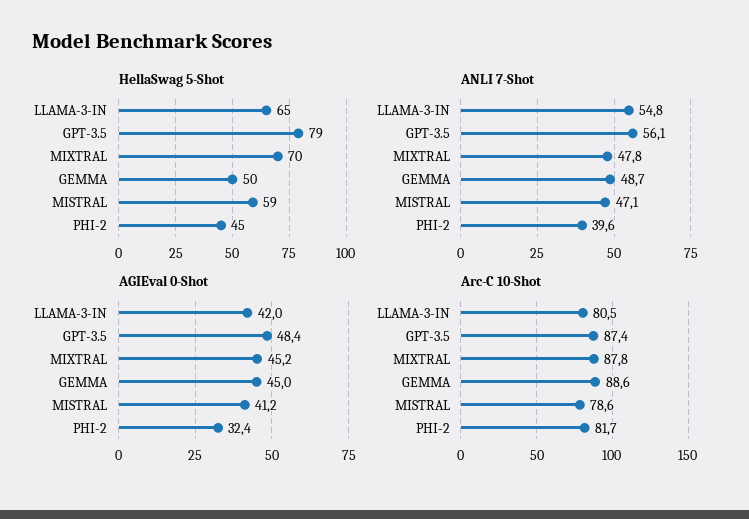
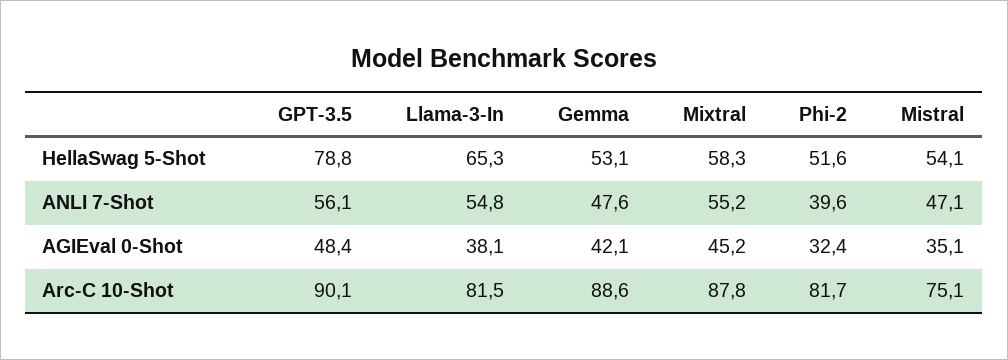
HellaSwag 5-Shot, MIXTRAL: 70 -> 58.3
HellaSwag 5-Shot, GEMMA: 50 -> 53.1
HellaSwag 5-Shot, MISTRAL: 59 -> 54.1
HellaSwag 5-Shot, PHI-2: 45 -> 51.6
ANLI 7-Shot, MIXTRAL: 47.8 -> 55.2
ANLI 7-Shot, GEMMA: 48.7 -> 47.6
AGIEval 0-Shot, LLAMA-3-IN: 42 -> 38.1
AGIEval 0-Shot, GEMMA: 45 -> 42.1
AGIEval 0-Shot, MISTRAL: 41.2 -> 35.1
Arc-C 10-Shot, LLAMA-3-IN: 80.5 -> 81.5
Arc-C 10-Shot, GPT-3.5: 87.4 -> 90.1
Arc-C 10-Shot, MISTRAL: 78.6 -> 75.1

